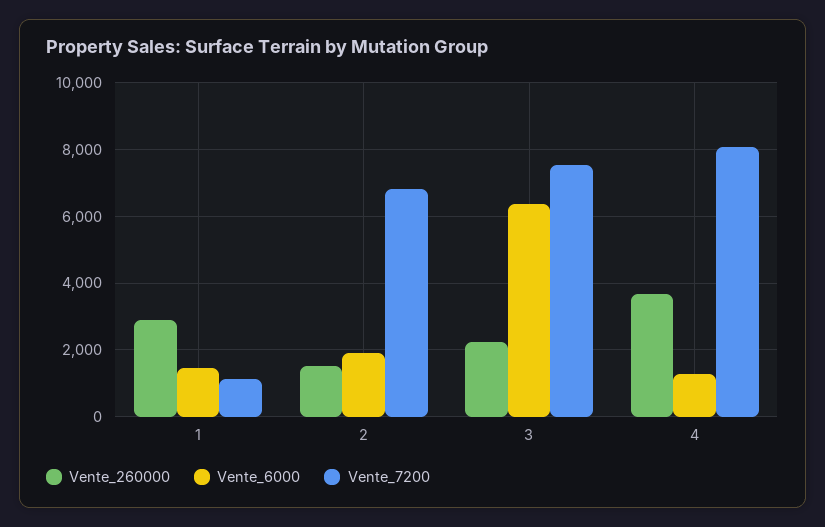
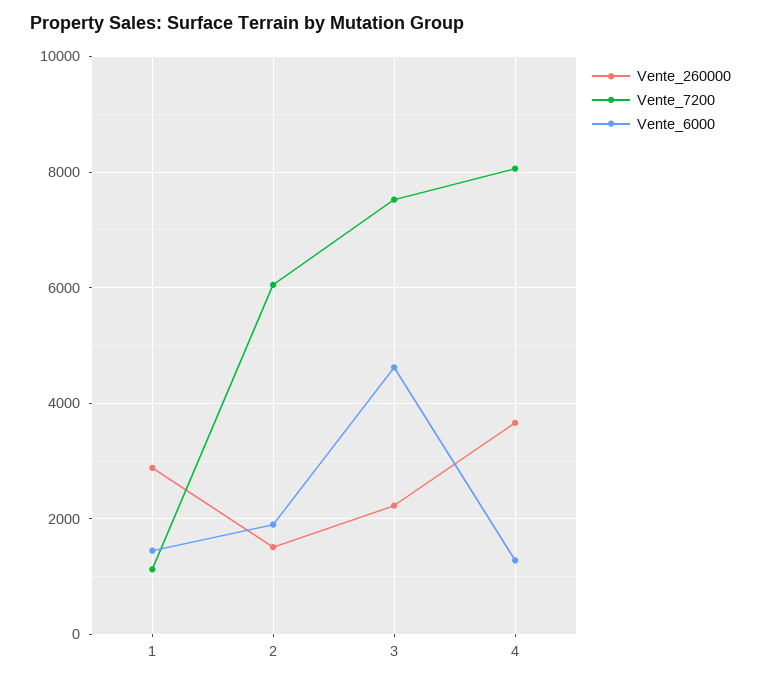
Vente_7200, 2: 6800 -> 6000
Vente_6000, 3: 6400 -> 4600

